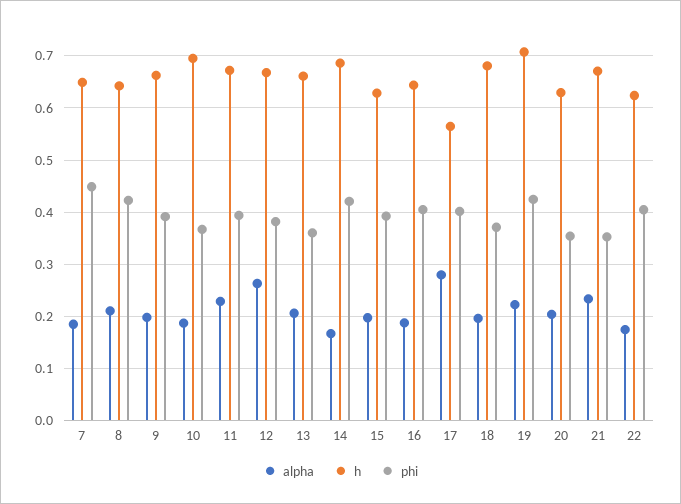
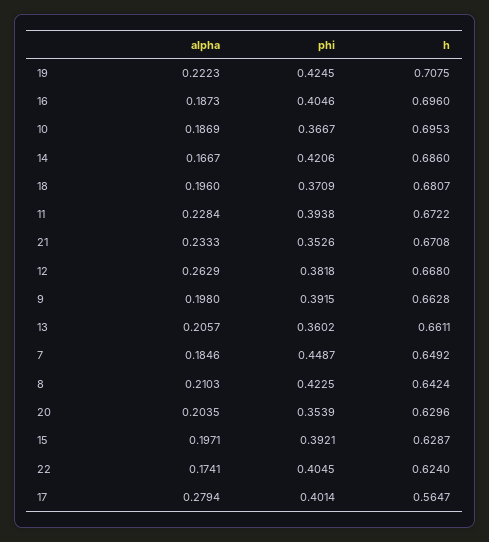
h, 16: 0.64 -> 0.696

